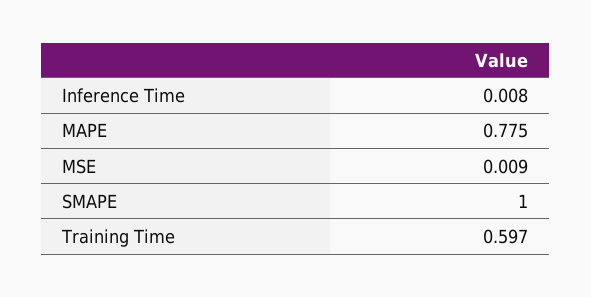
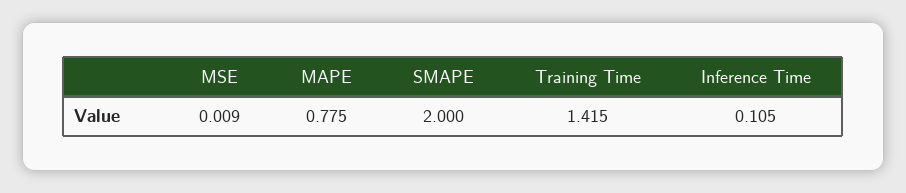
Inference Time: 0.008 -> 0.105
SMAPE: 1 -> 2
Training Time: 0.597 -> 1.415

